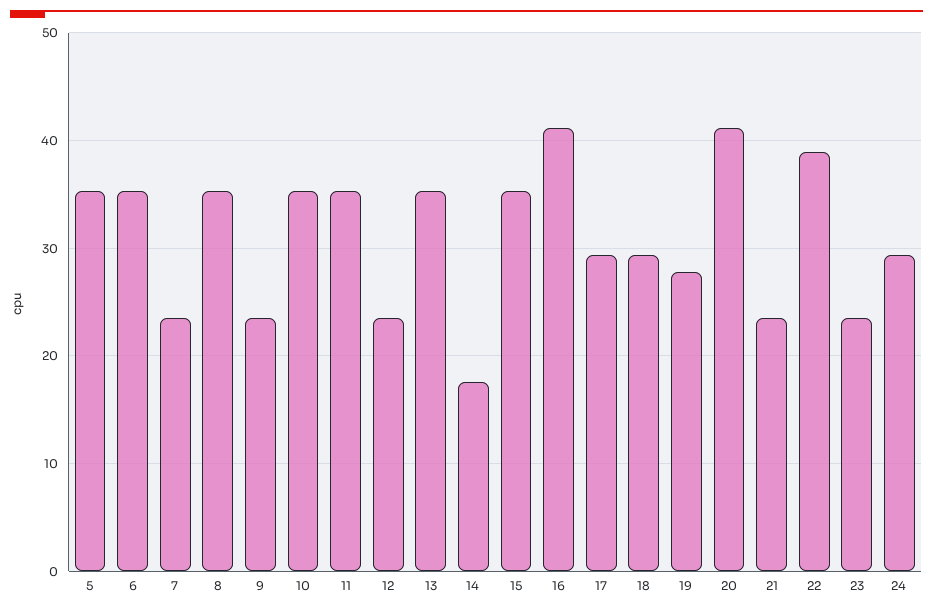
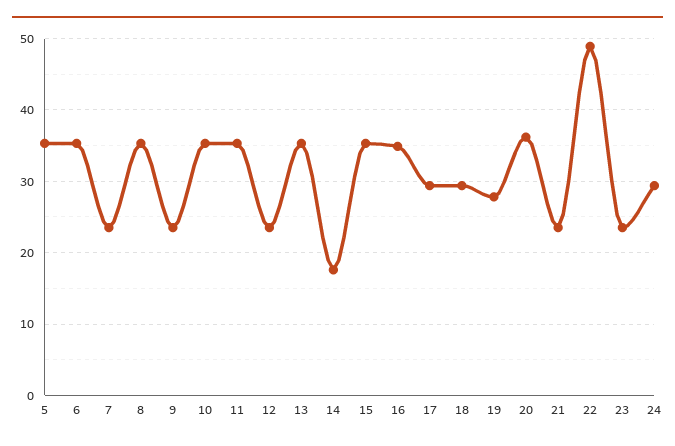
16: 41 -> 35
20: 41 -> 36
22: 39 -> 49

